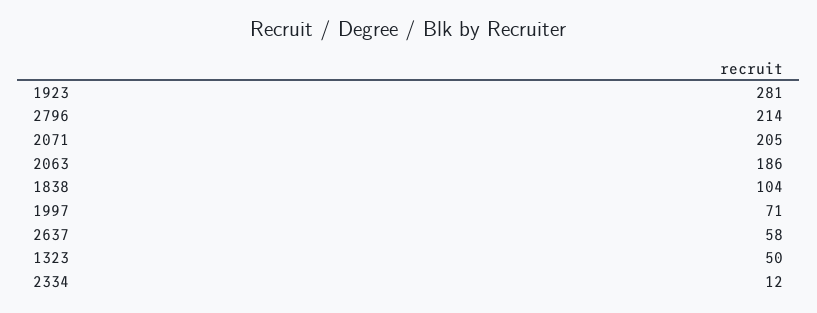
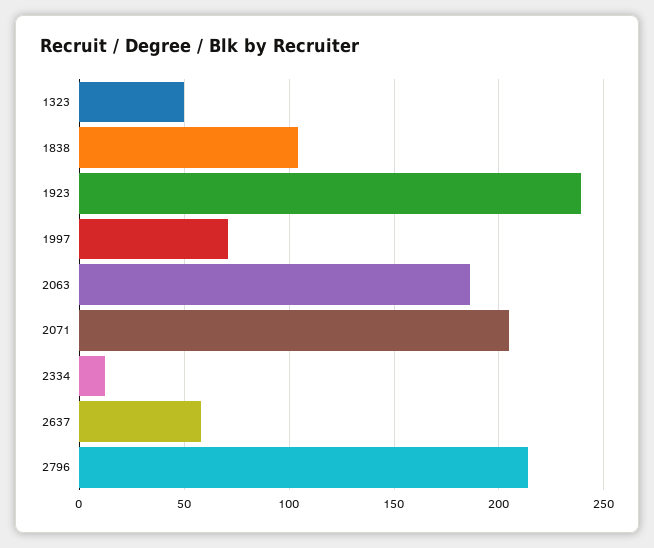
1923: 281 -> 240

